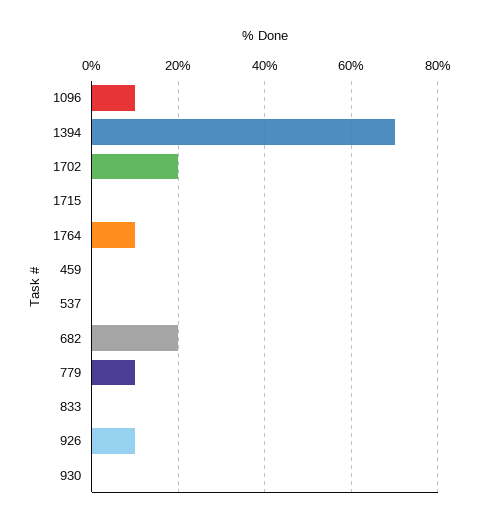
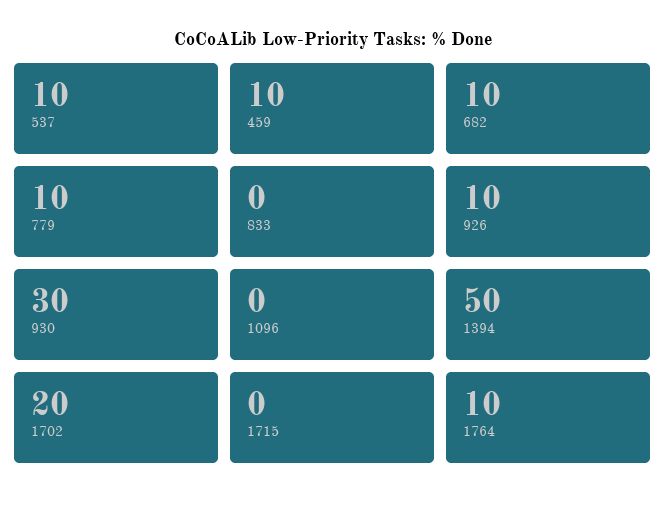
1096: 10 -> 0
1394: 70 -> 50
459: 0 -> 10
537: 0 -> 10
682: 20 -> 10
930: 0 -> 30

